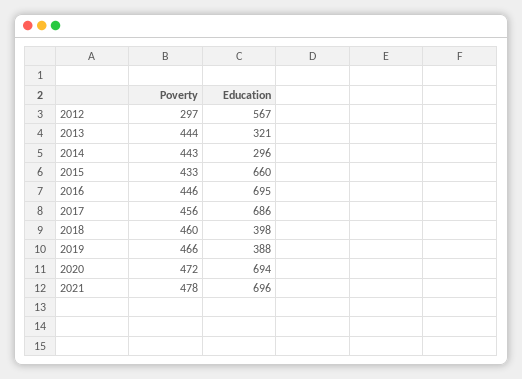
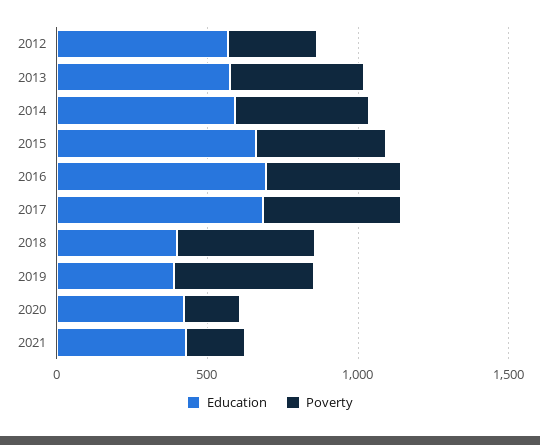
Education, 2013: 321 -> 600
Education, 2014: 296 -> 600
Poverty, 2020: 472 -> 200
Education, 2020: 694 -> 400
Poverty, 2021: 478 -> 200
Education, 2021: 696 -> 400

